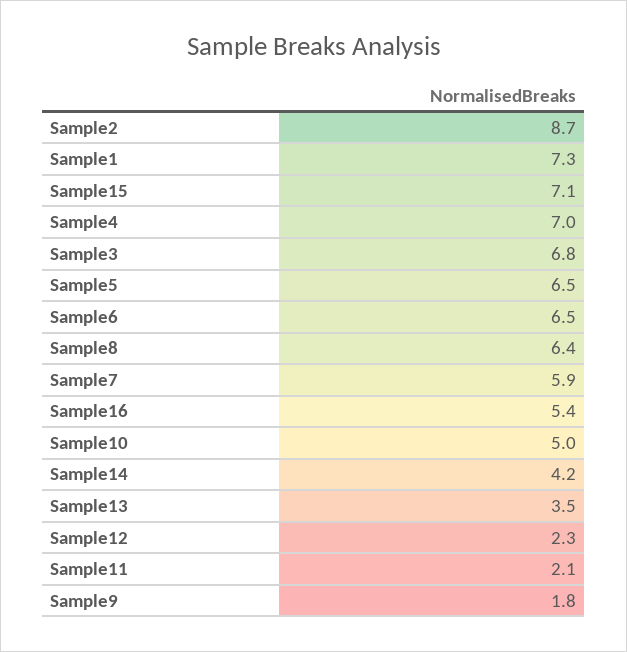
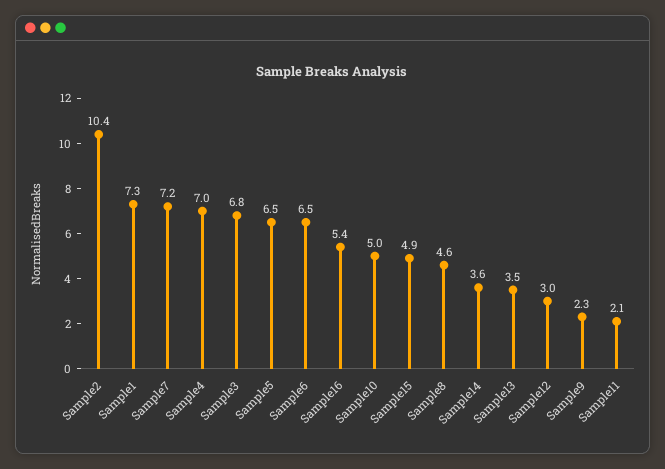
Sample2: 8.7 -> 10.4
Sample15: 7.1 -> 4.9
Sample8: 6.4 -> 4.6
Sample7: 5.9 -> 7.2
Sample14: 4.2 -> 3.6
Sample12: 2.3 -> 3
Sample9: 1.8 -> 2.3

